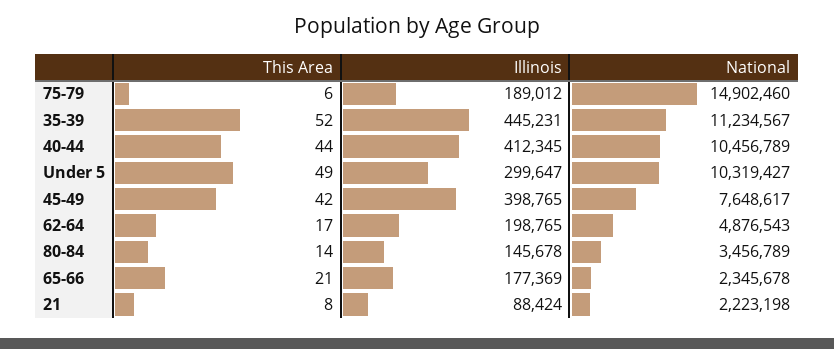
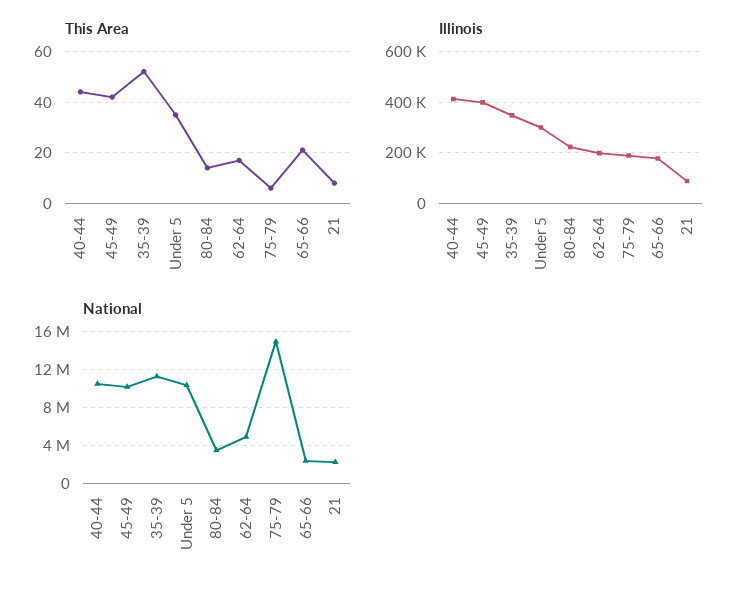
Illinois, 35-39: 445231 -> 350000
This Area, Under 5: 49 -> 35
National, 45-49: 7648617 -> 10000000
Illinois, 80-84: 145678 -> 225000

